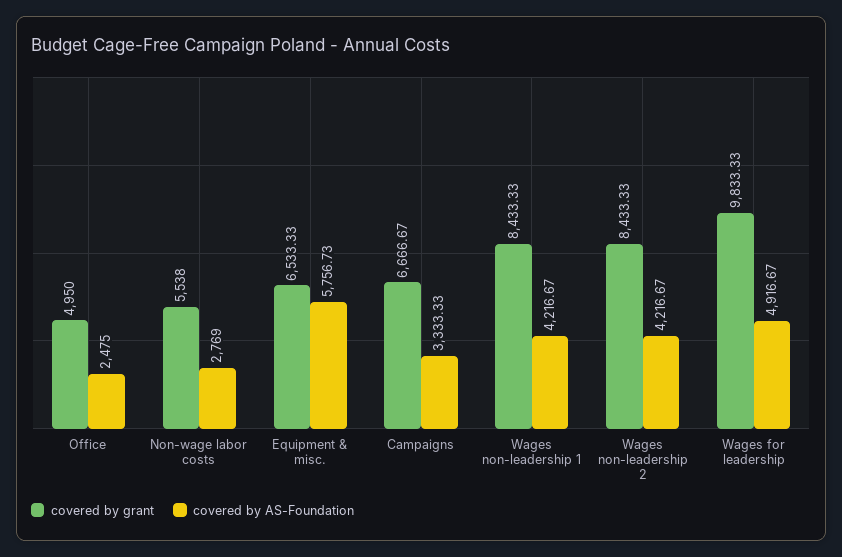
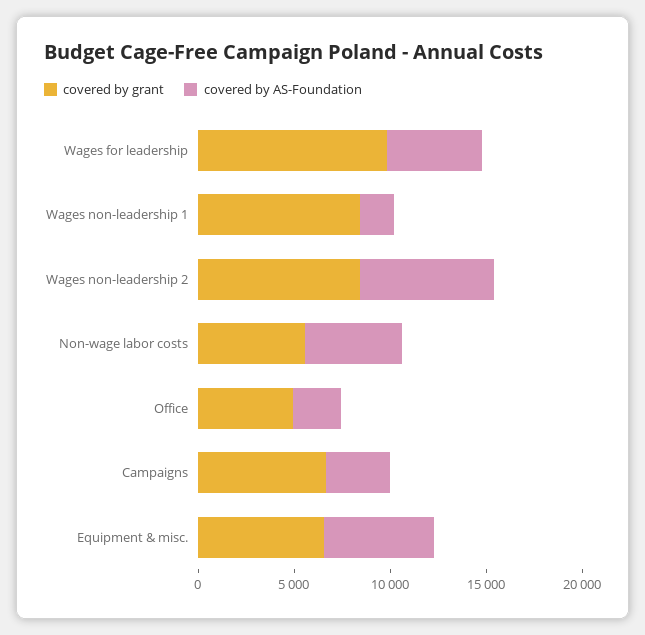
covered by AS-Foundation, Non-wage labor costs: 2769 -> 5000
covered by AS-Foundation, Wages non-leadership 1: 4216.67 -> 2000
covered by AS-Foundation, Wages non-leadership 2: 4216.67 -> 7000

